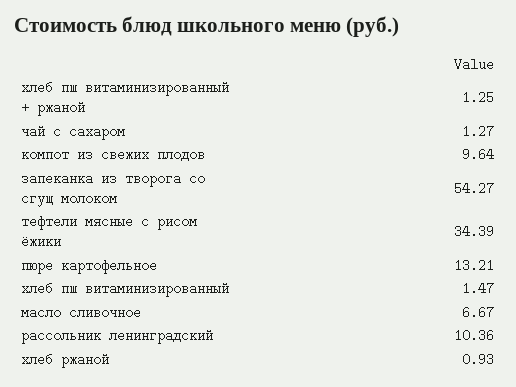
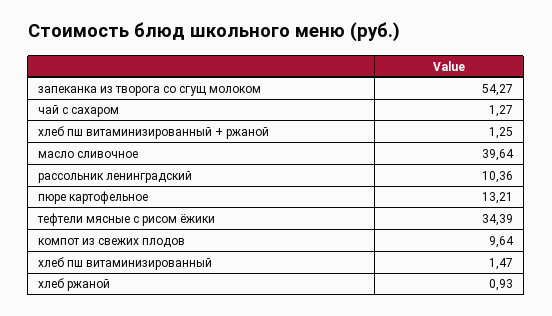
масло сливочное: 6.67 -> 39.64

